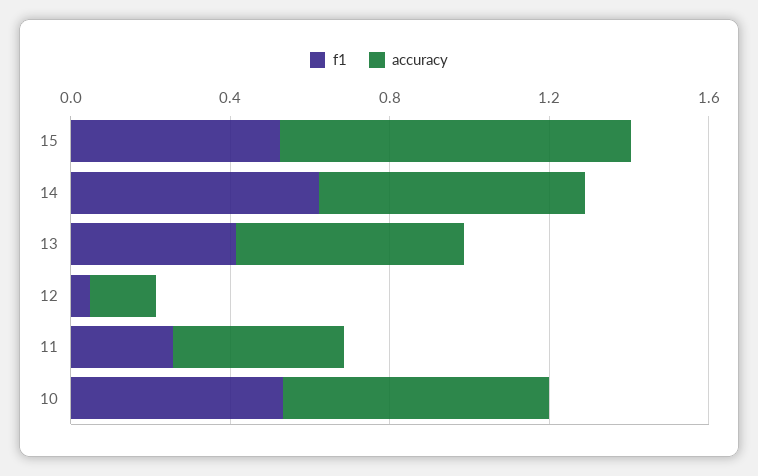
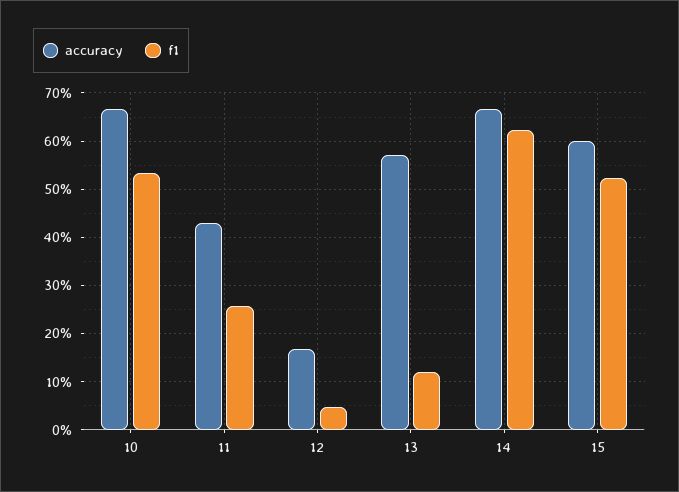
accuracy, 15: 0.9 -> 0.6
f1, 13: 0.4 -> 0.12

